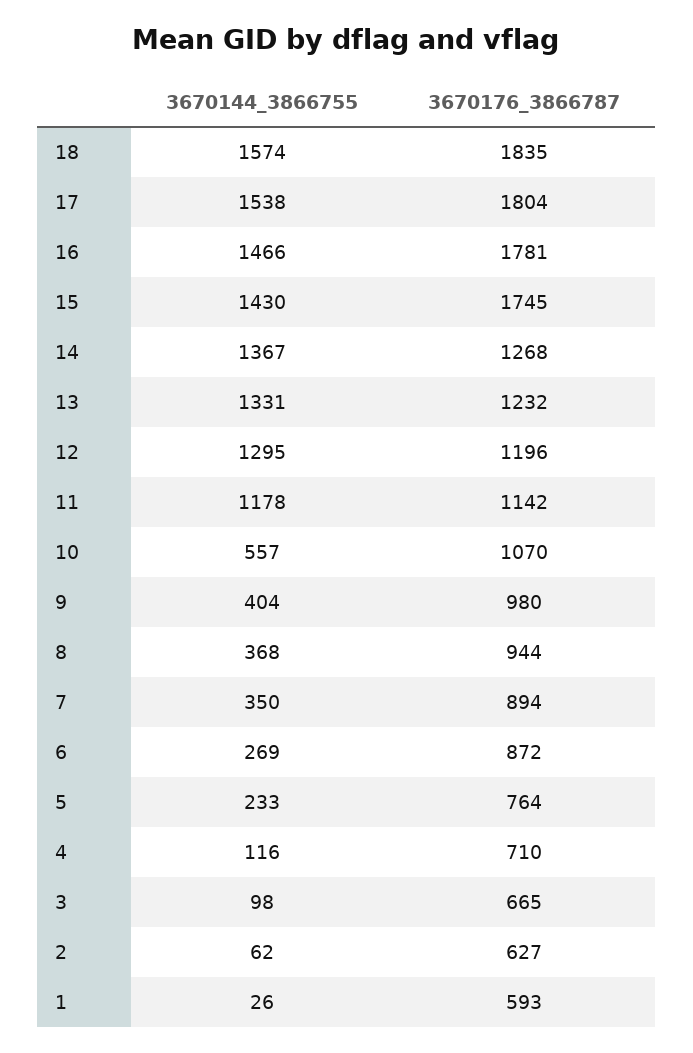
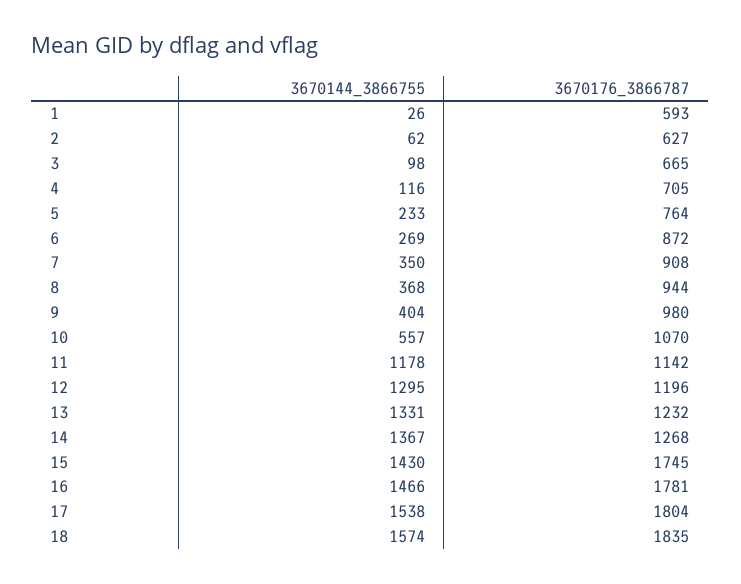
3670176_3866787, 7: 894 -> 908
3670176_3866787, 4: 710 -> 705

